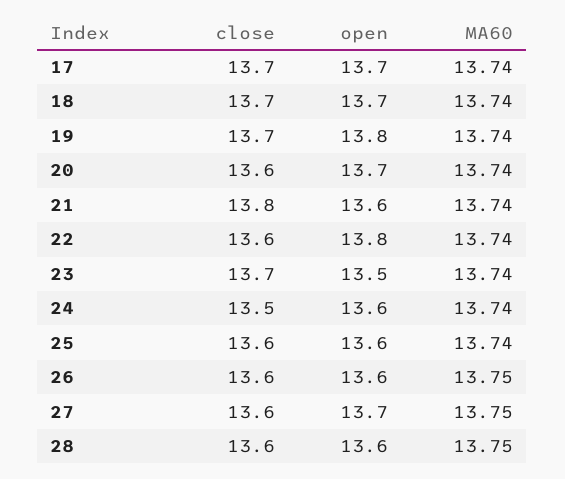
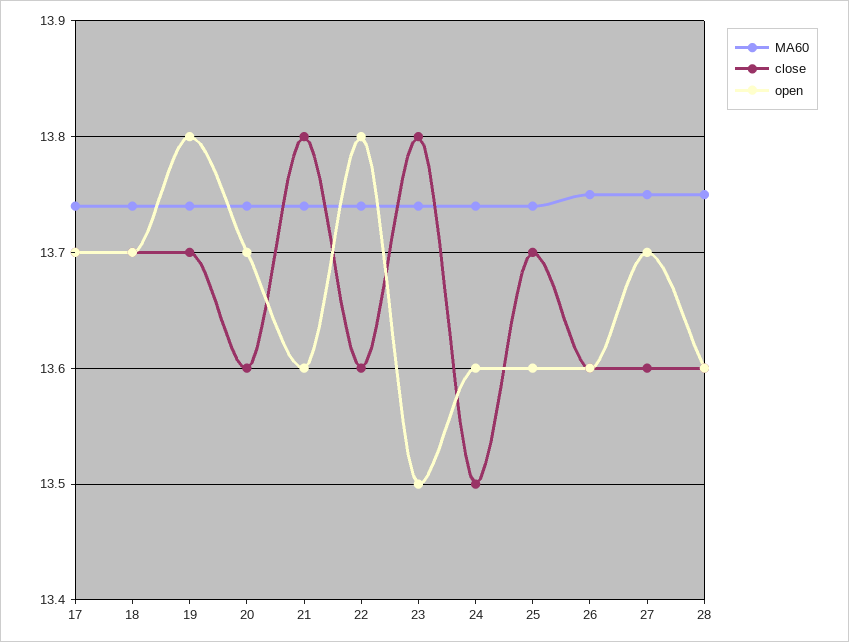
close, 23: 13.7 -> 13.8
close, 25: 13.6 -> 13.7

